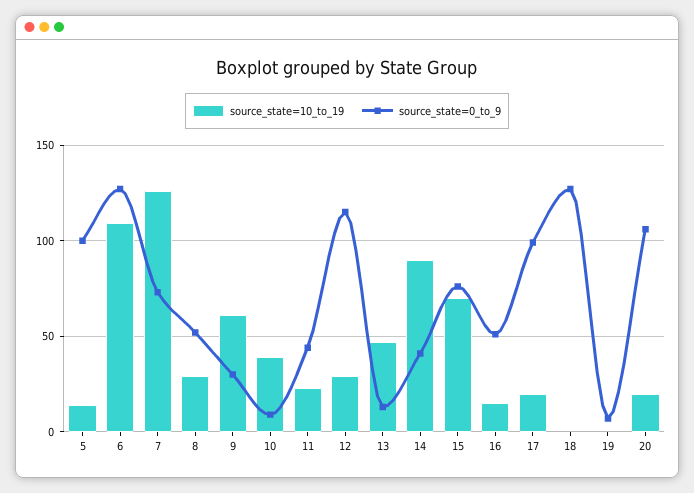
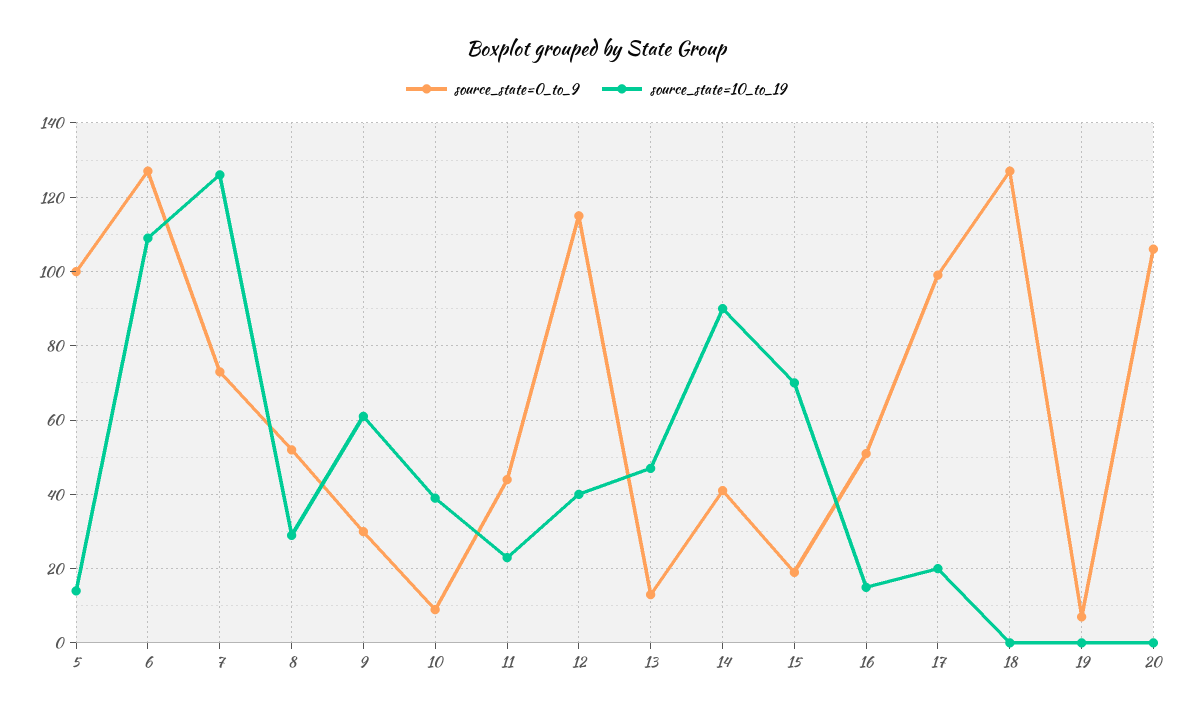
source_state=10_to_19, 12: 30 -> 40
source_state=0_to_9, 15: 75 -> 20
source_state=10_to_19, 20: 20 -> 0

